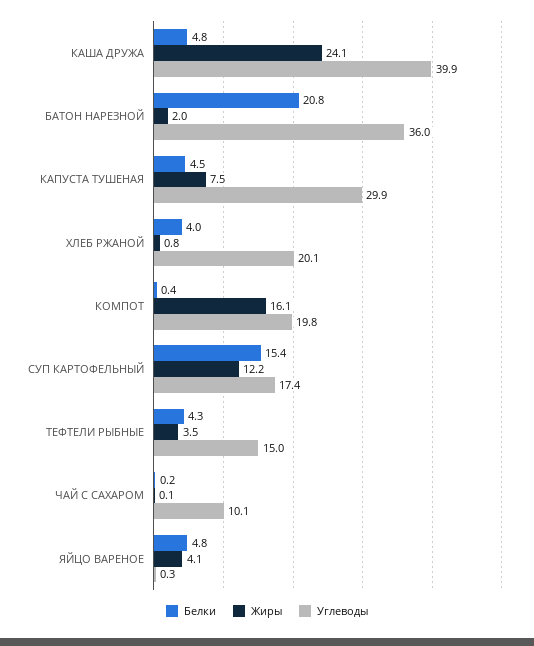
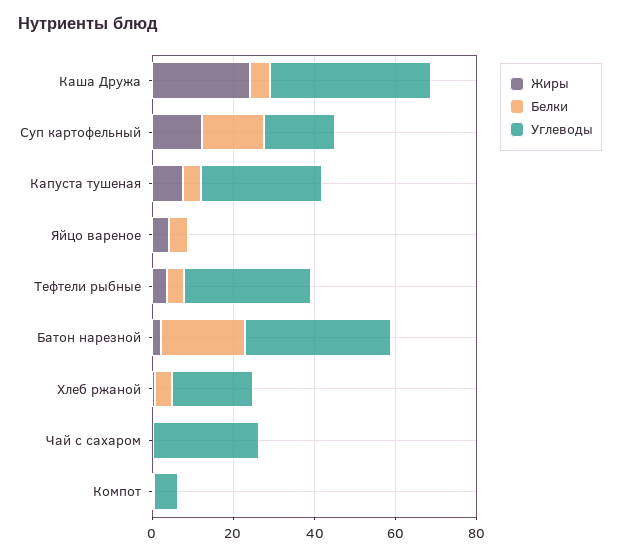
Жиры, КОМПОТ: 16.1 -> 0
Углеводы, КОМПОТ: 19.8 -> 5
Углеводы, ТЕФТЕЛИ РЫБНЫЕ: 15 -> 30
Углеводы, ЧАЙ С САХАРОМ: 10.1 -> 25

